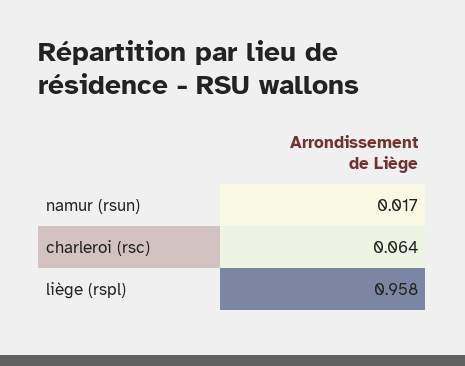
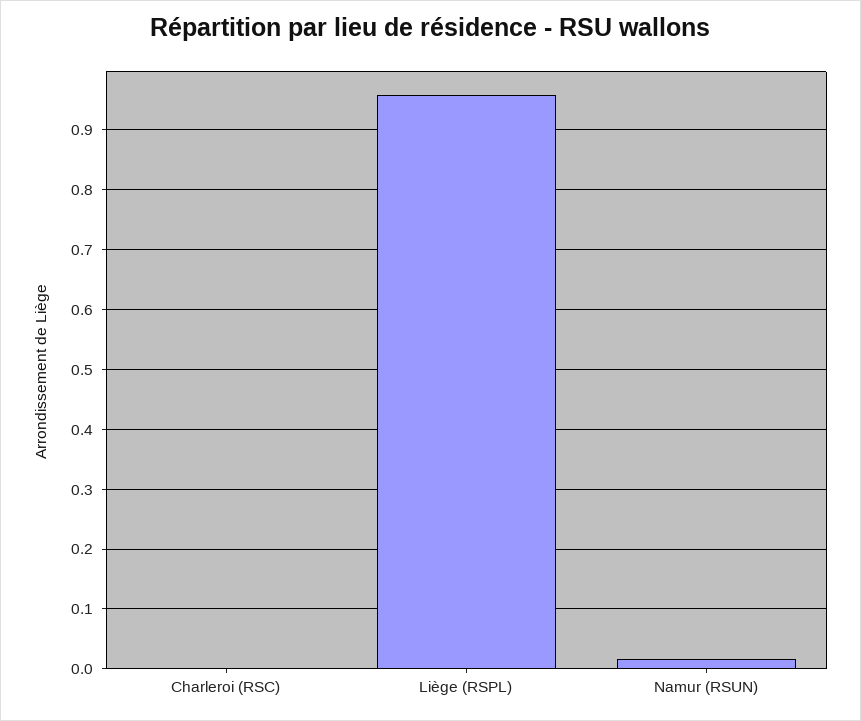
charleroi (rsc): 0.064 -> 0

